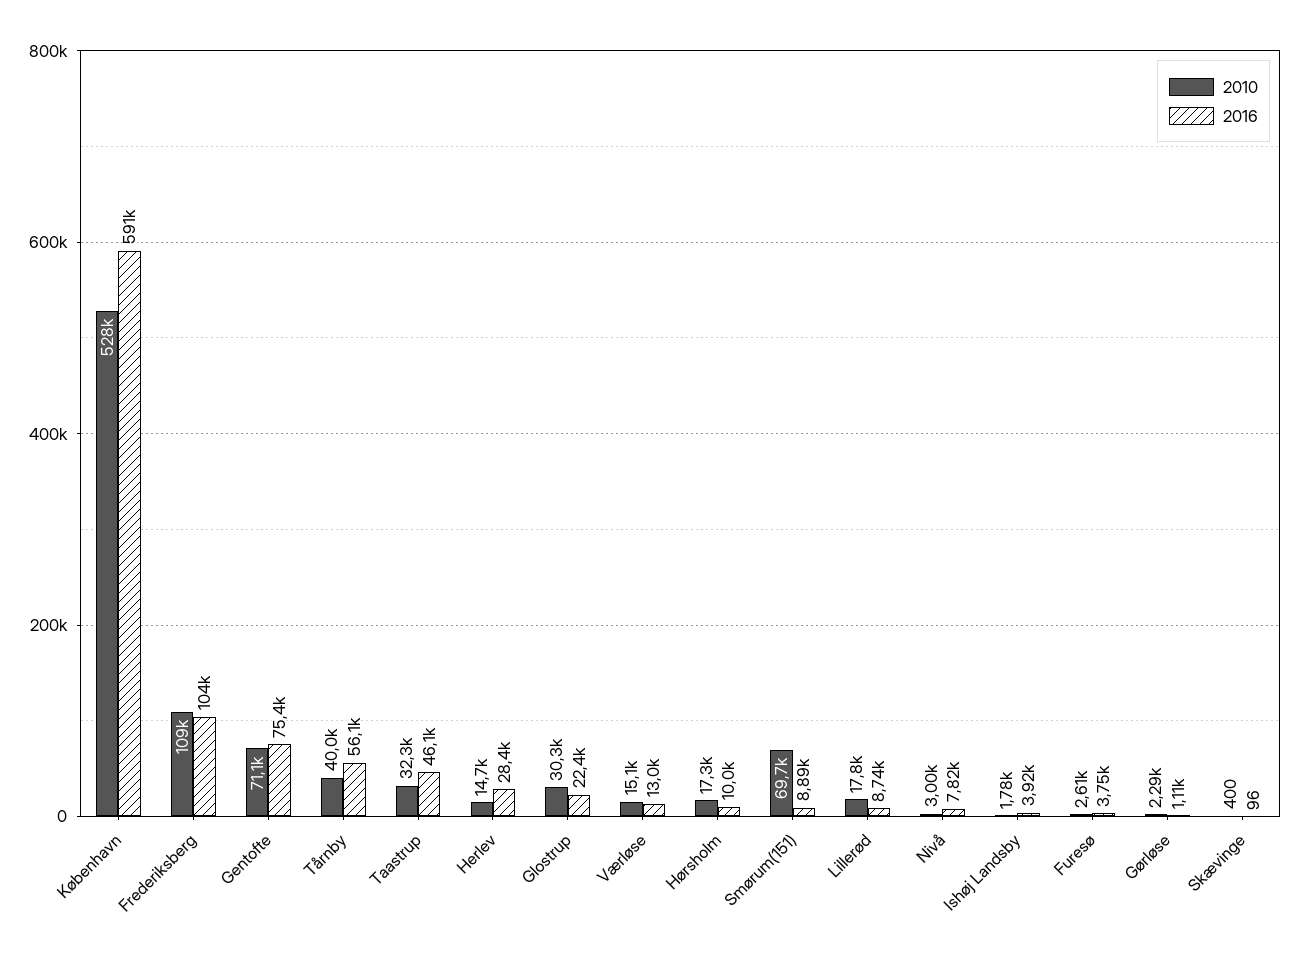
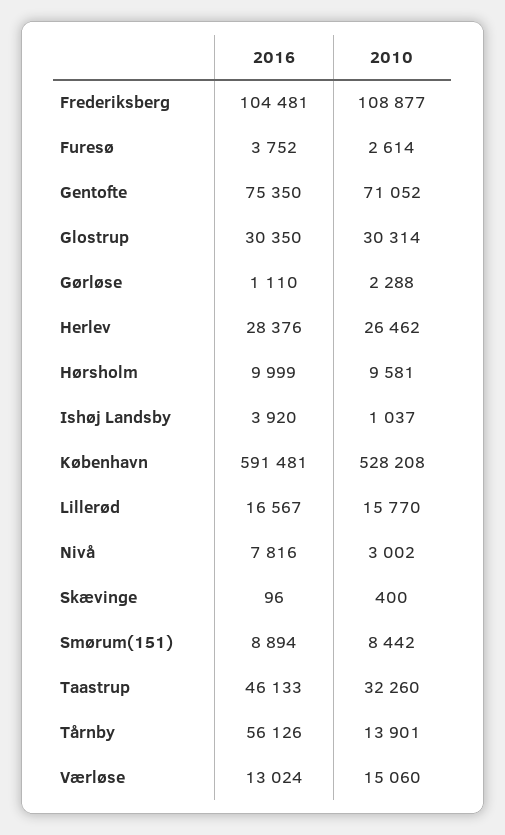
2010, Tårnby: 40000 -> 13901
2010, Herlev: 14700 -> 26462
2016, Glostrup: 22400 -> 30350
2010, Hørsholm: 17300 -> 9581
2010, Smørum(151): 69700 -> 8442
2010, Lillerød: 17800 -> 15770
2016, Lillerød: 8740 -> 16567
2010, Ishøj Landsby: 1780 -> 1037

